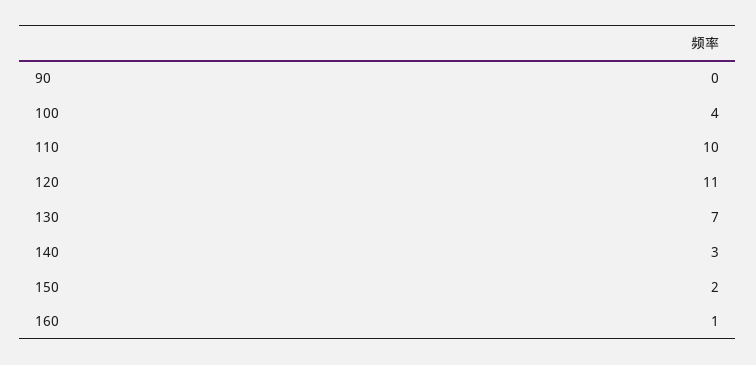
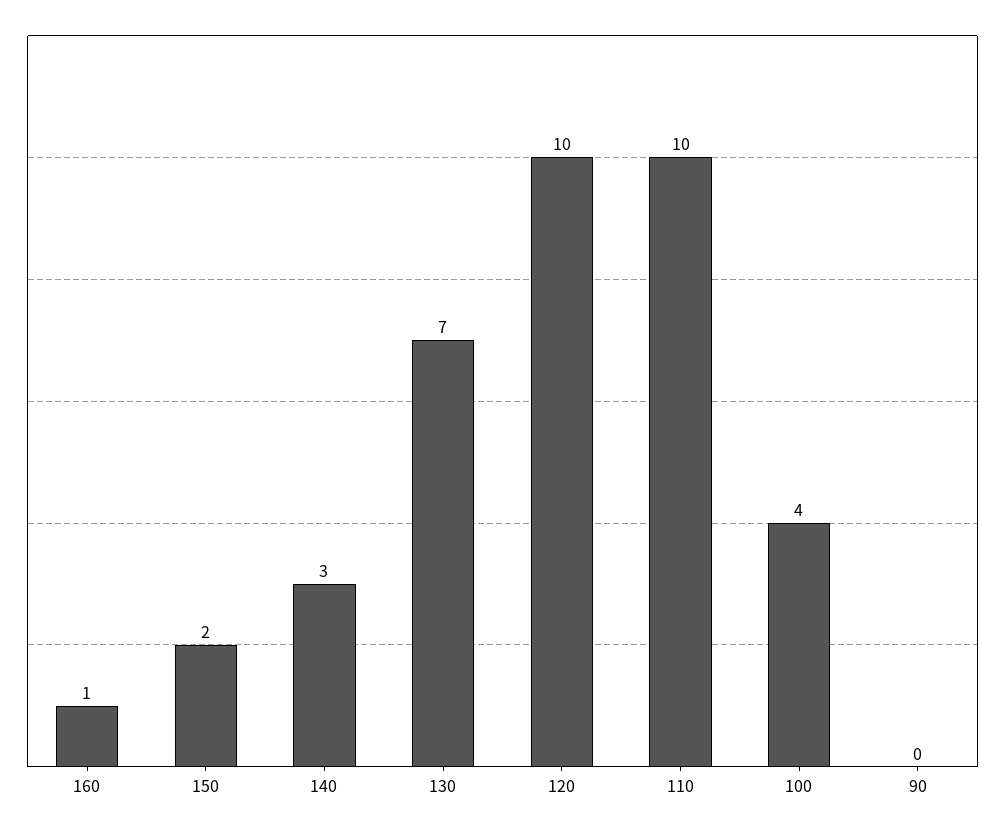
120: 11 -> 10

